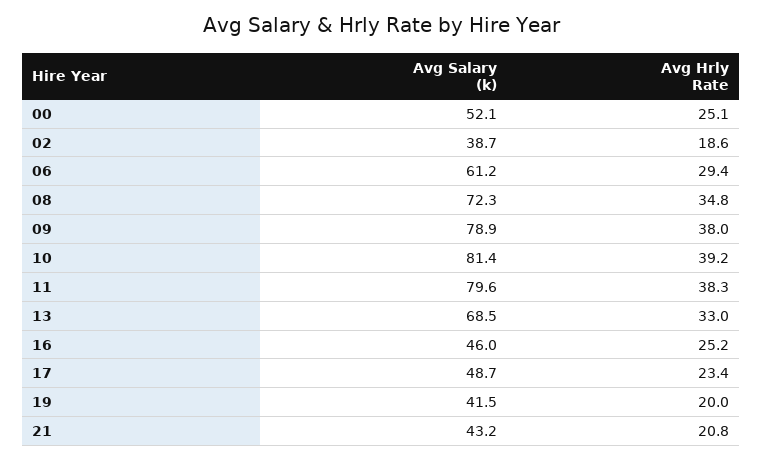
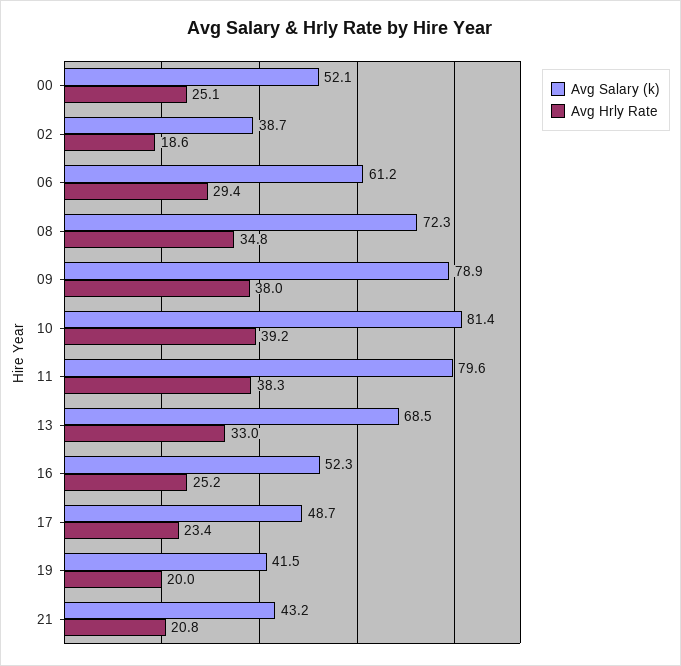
Avg Salary (k), 16: 46 -> 52.3

